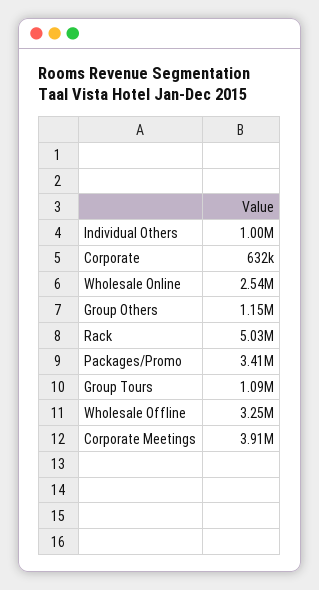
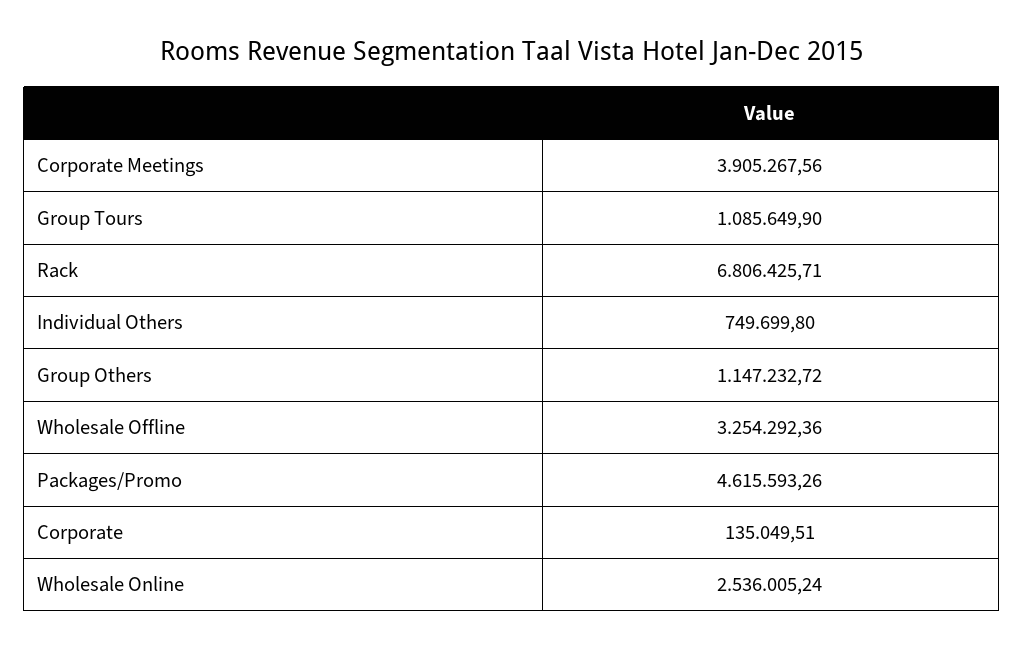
Individual Others: 1000000 -> 749699.8
Corporate: 632000 -> 135049.51
Rack: 5030000 -> 6806425.71
Packages/Promo: 3410000 -> 4615593.26

